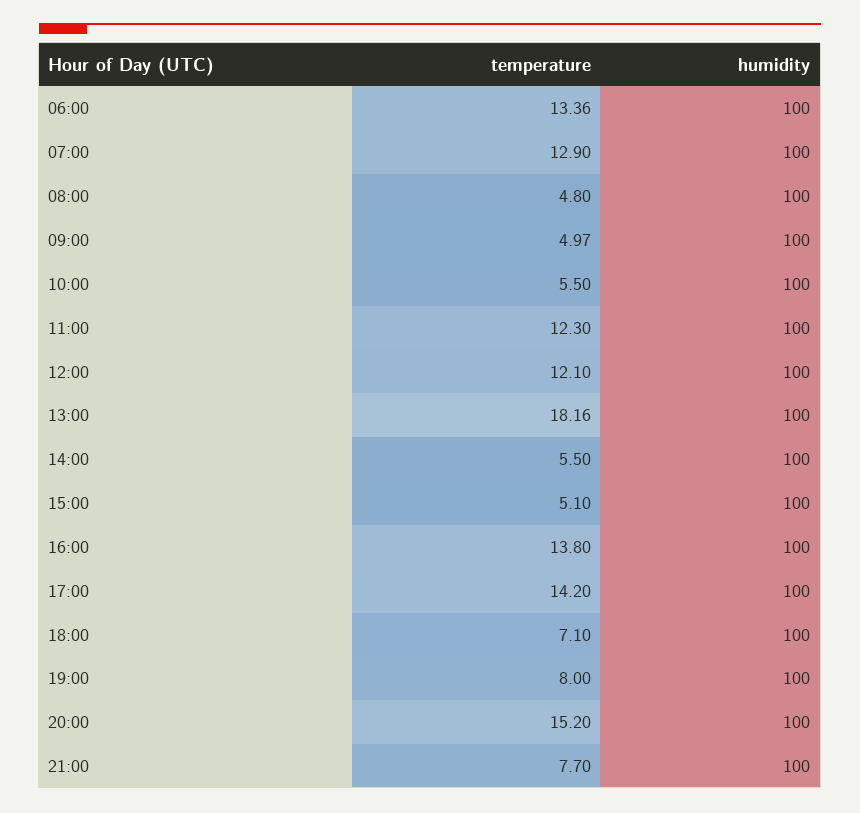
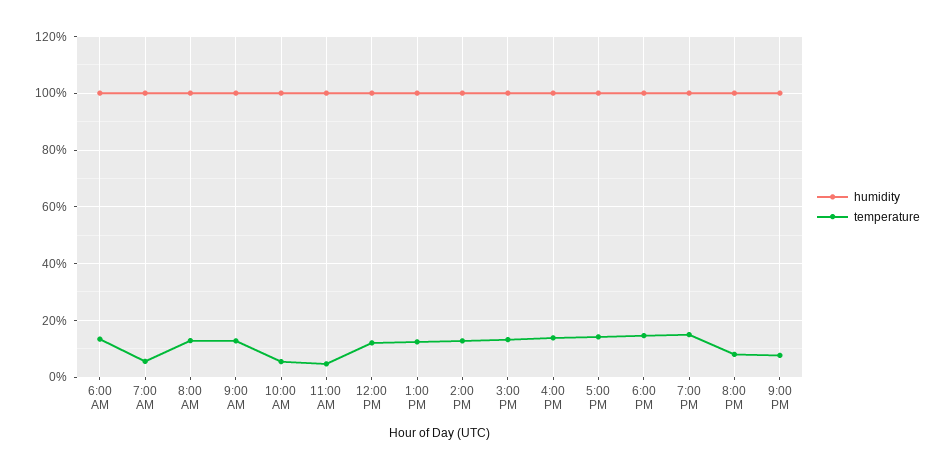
temperature, 07:00: 12.9 -> 5
temperature, 08:00: 4.8 -> 12.5
temperature, 09:00: 4.97 -> 12.5
temperature, 11:00: 12.3 -> 5
temperature, 13:00: 18.16 -> 12.5
temperature, 14:00: 5.5 -> 12.5
temperature, 15:00: 5.1 -> 12.5
temperature, 18:00: 7.1 -> 15
temperature, 19:00: 8 -> 15
temperature, 20:00: 15.2 -> 7.5

